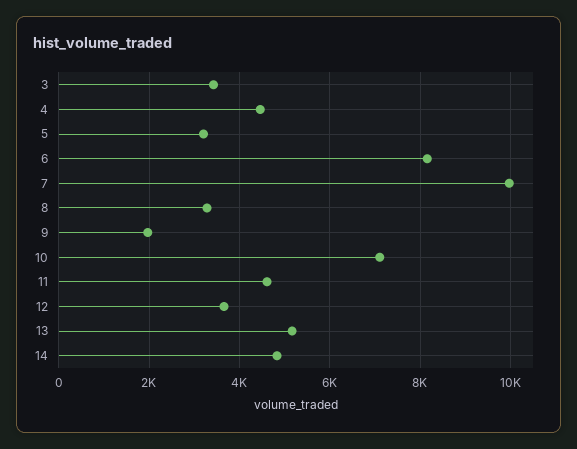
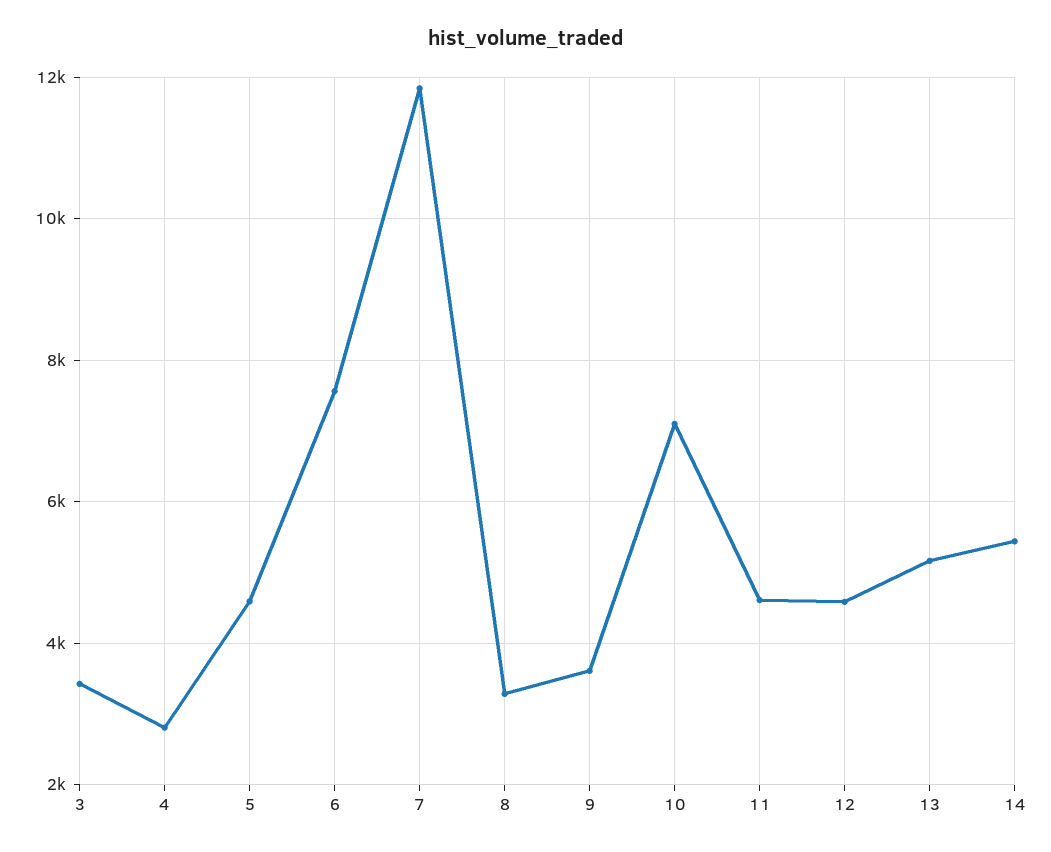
4: 4400 -> 2800
5: 3200 -> 4600
6: 8200 -> 7600
7: 10000 -> 11800
9: 2000 -> 3600
12: 3600 -> 4600
14: 4800 -> 5400

